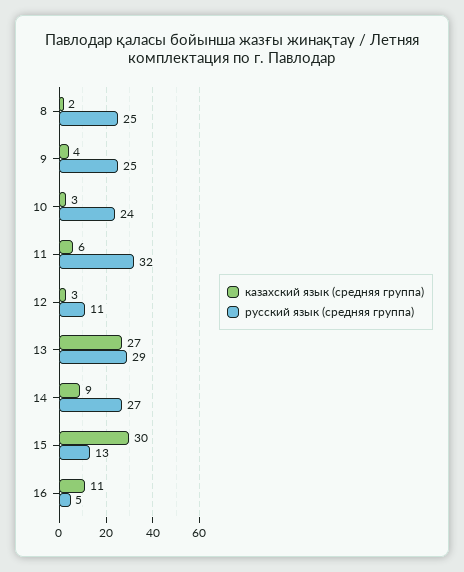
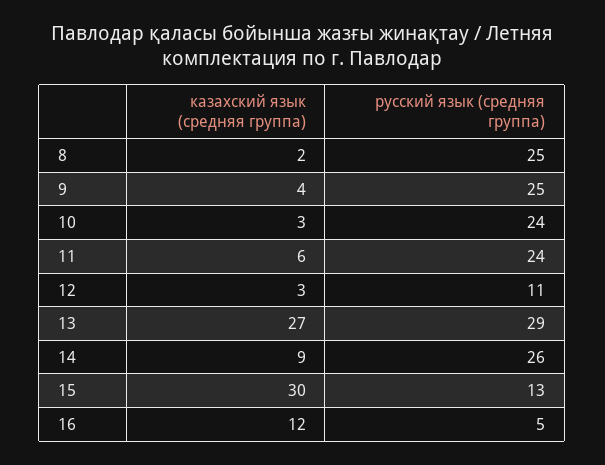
русский язык (средняя группа), 11: 32 -> 24
русский язык (средняя группа), 14: 27 -> 26
казахский язык (средняя группа), 16: 11 -> 12

